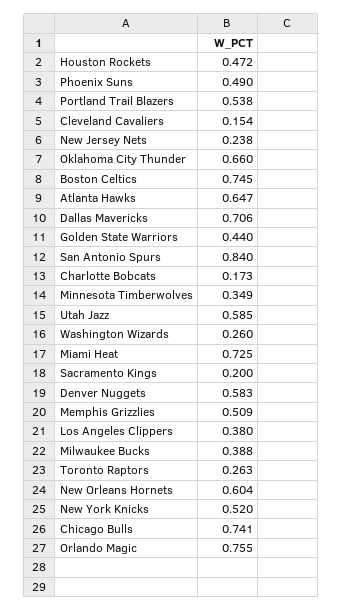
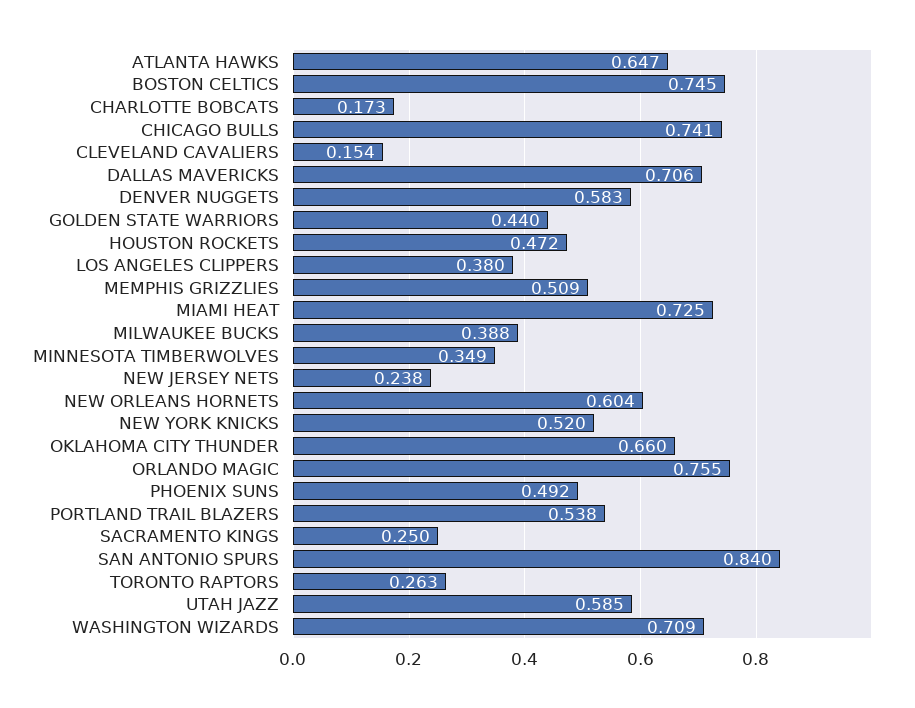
Phoenix Suns: 0.49 -> 0.492
Washington Wizards: 0.26 -> 0.709
Sacramento Kings: 0.2 -> 0.25

